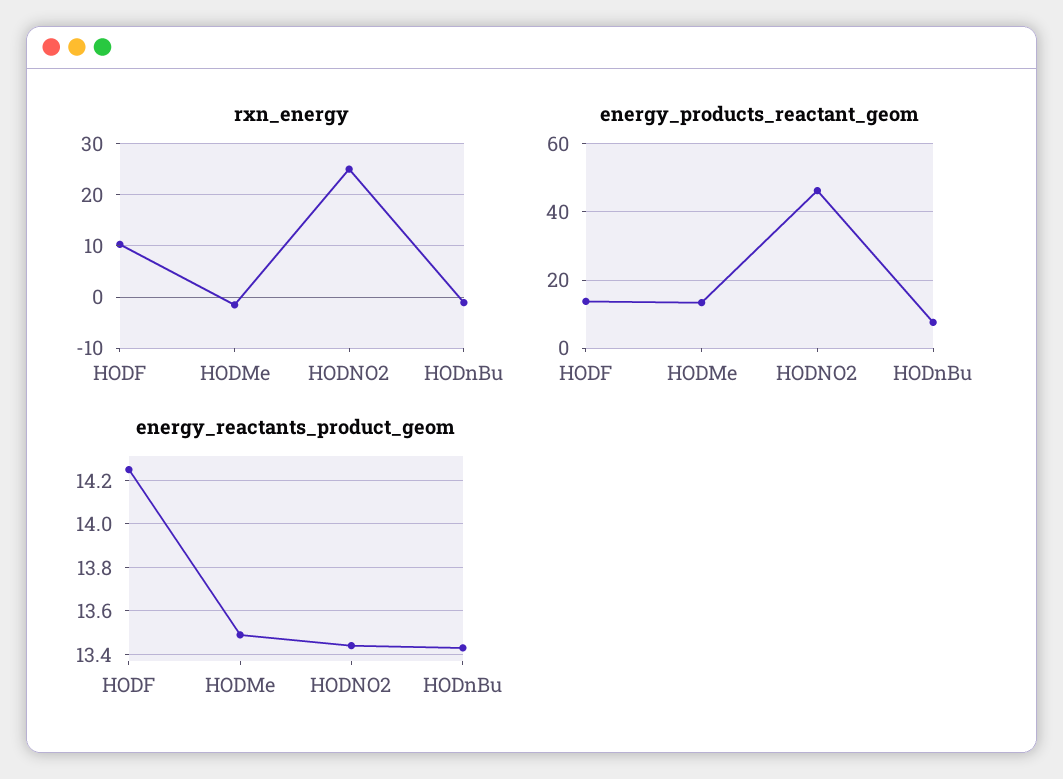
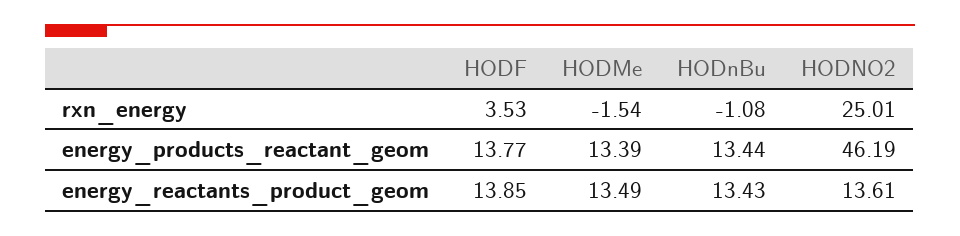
rxn_energy, HODF: 10 -> 3.53
energy_products_reactant_geom, HODnBu: 8 -> 13.44
energy_reactants_product_geom, HODF: 14.25 -> 13.85
energy_reactants_product_geom, HODNO2: 13.45 -> 13.61

